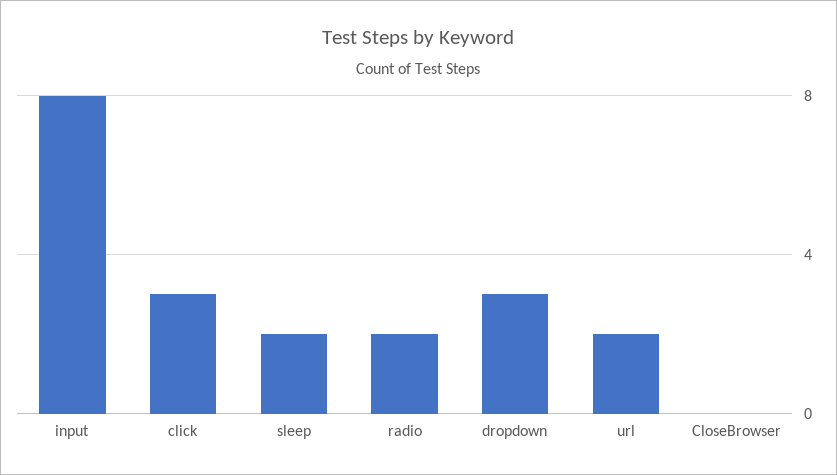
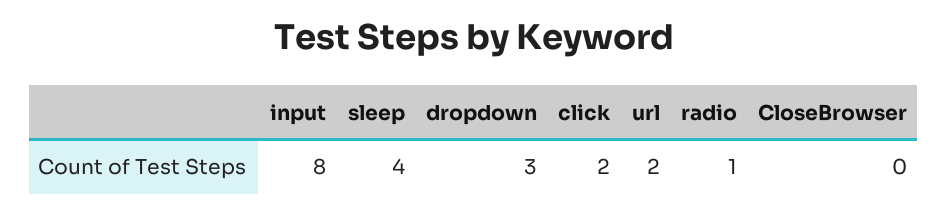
click: 3 -> 2
sleep: 2 -> 4
radio: 2 -> 1

